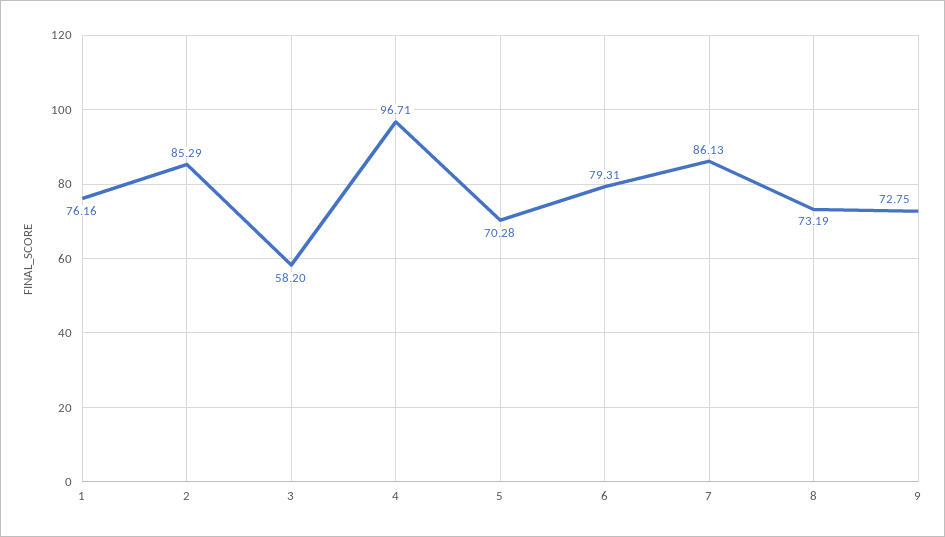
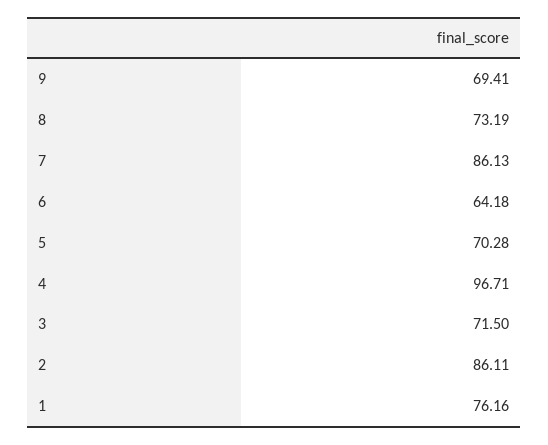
2: 85.29 -> 86.11
3: 58.2 -> 71.5
6: 79.31 -> 64.18
9: 72.75 -> 69.41

